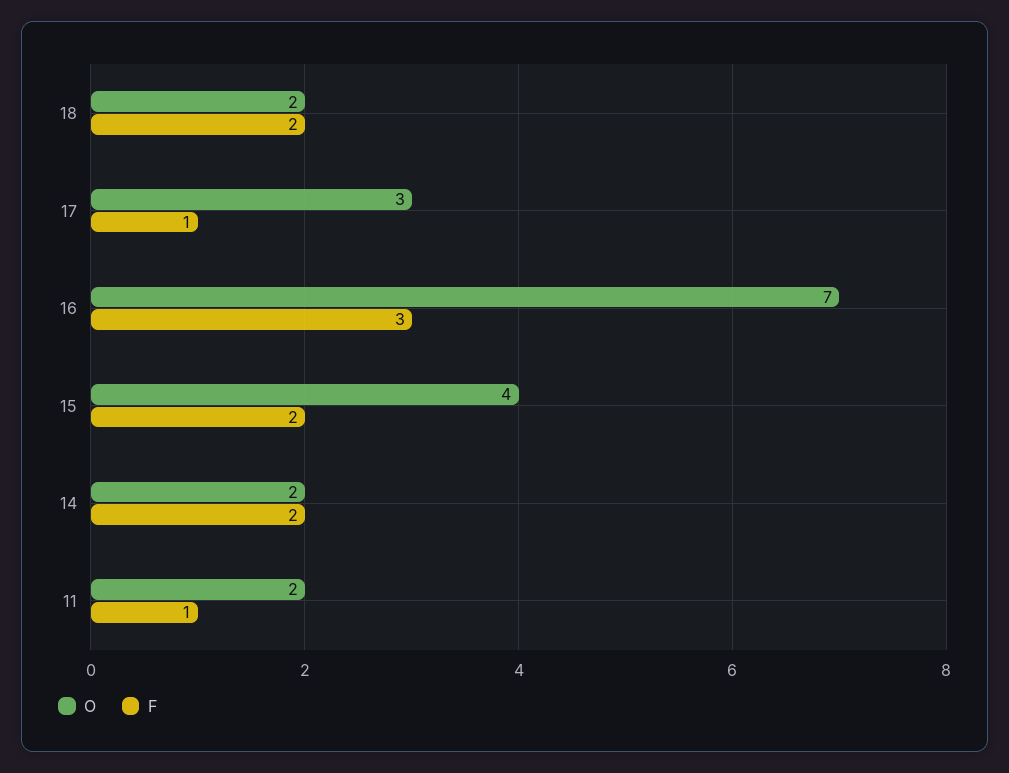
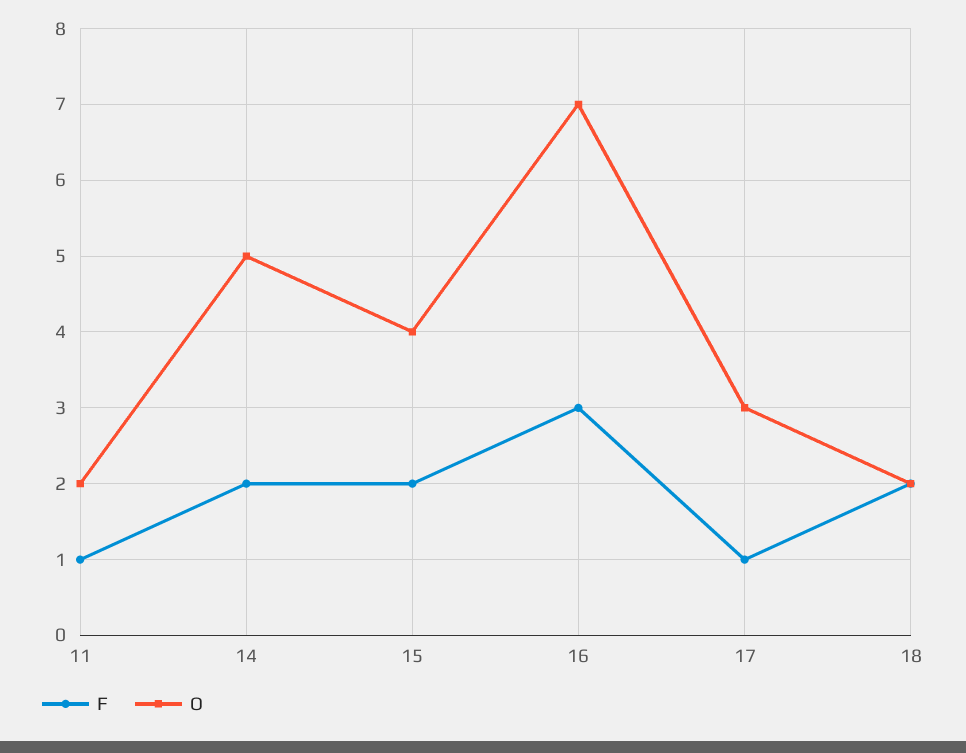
O, 14: 2 -> 5

